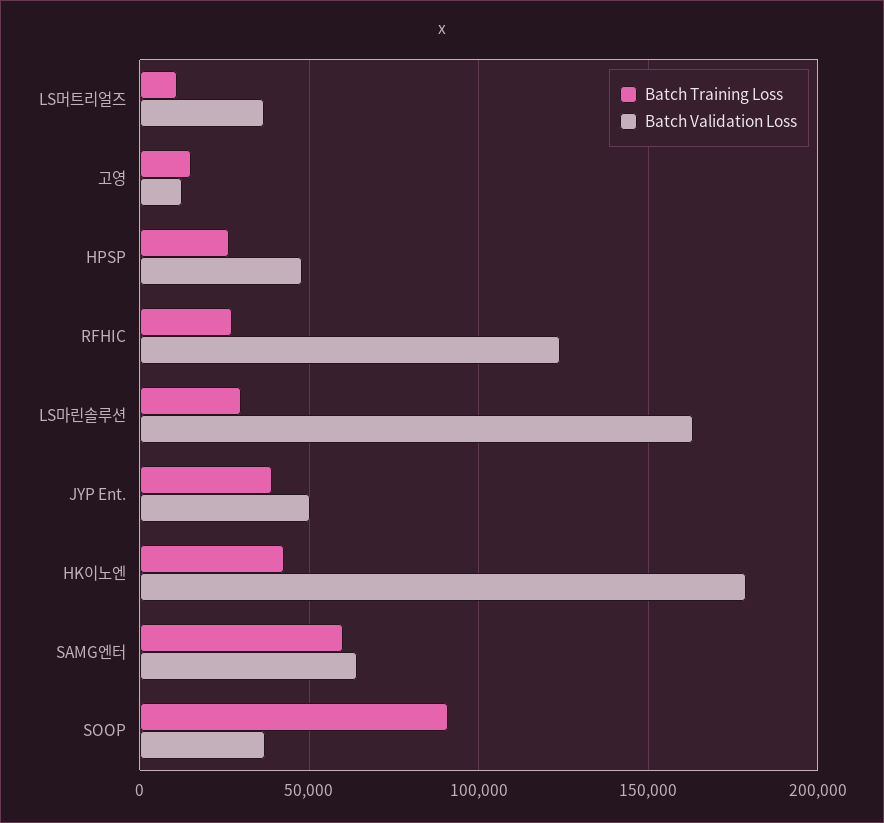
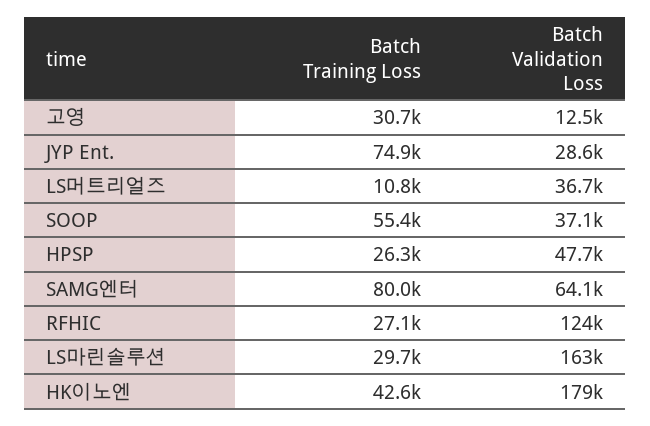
Batch Training Loss, 고영: 15000 -> 30700
Batch Training Loss, JYP Ent.: 40000 -> 74900
Batch Validation Loss, JYP Ent.: 50000 -> 28600
Batch Training Loss, SAMG엔터: 60000 -> 80000
Batch Training Loss, SOOP: 90000 -> 55400

